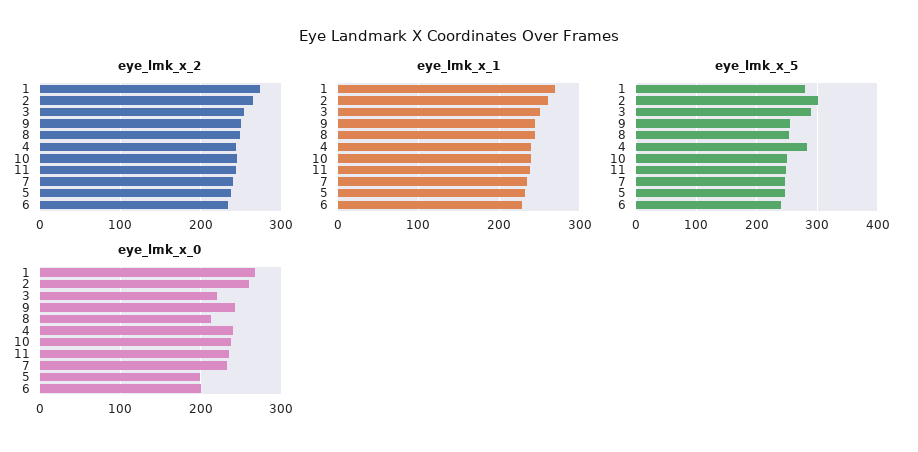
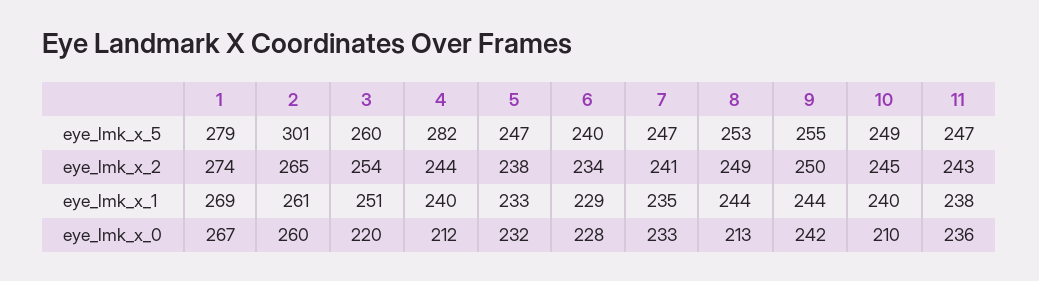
eye_lmk_x_5, 3: 290 -> 260
eye_lmk_x_0, 4: 240 -> 212
eye_lmk_x_0, 10: 240 -> 210
eye_lmk_x_0, 5: 200 -> 232
eye_lmk_x_0, 6: 200 -> 228

